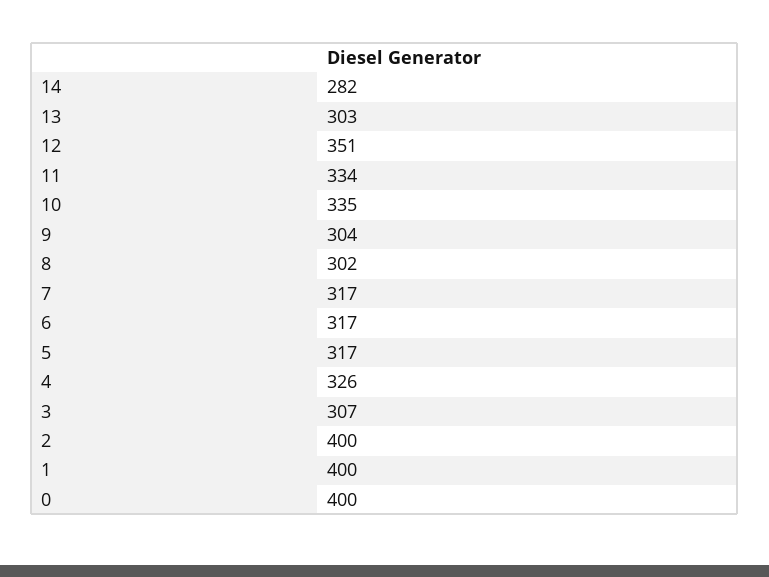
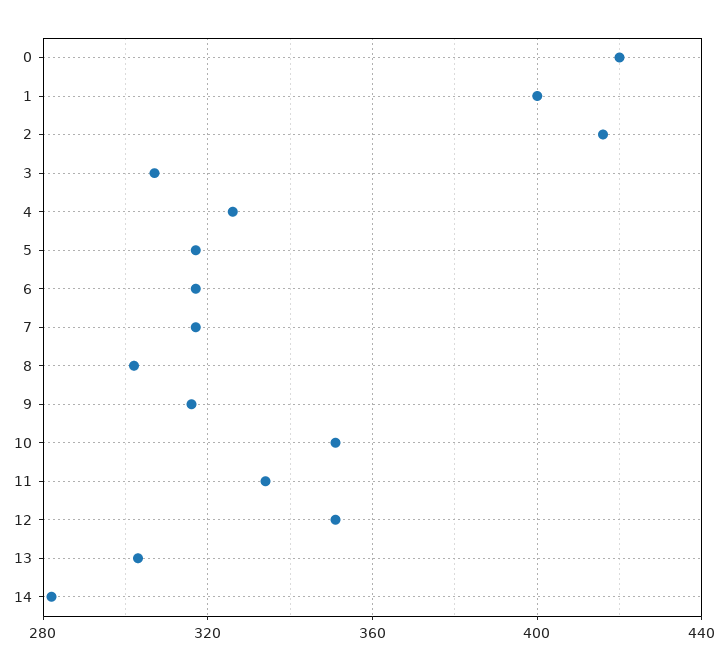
10: 335 -> 350
9: 304 -> 315
2: 400 -> 415
0: 400 -> 420

